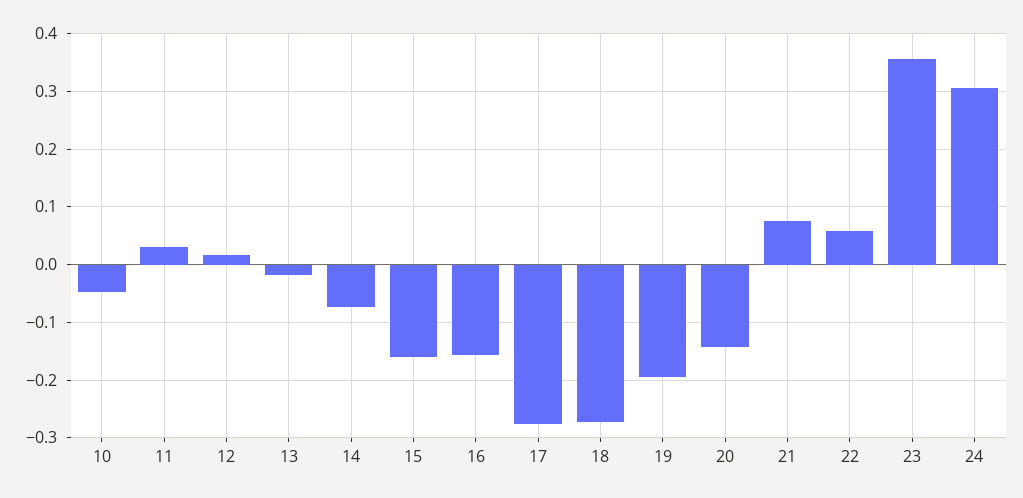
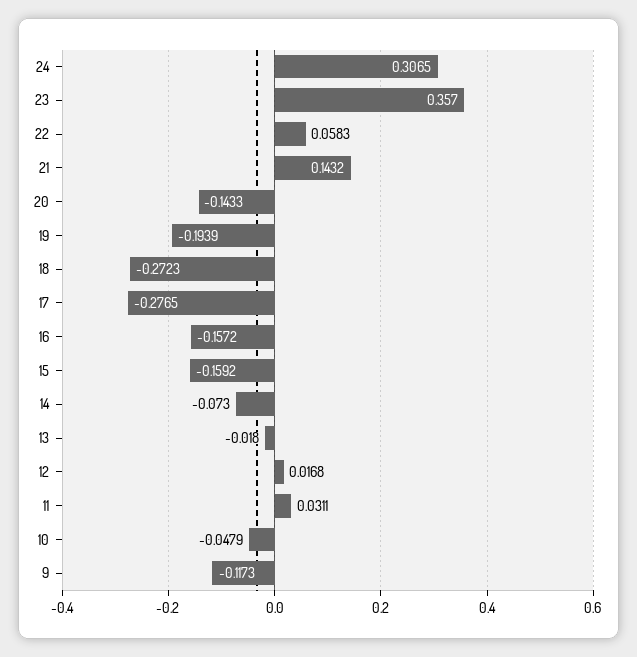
21: 0.08 -> 0.1432
9: none -> -0.1173

